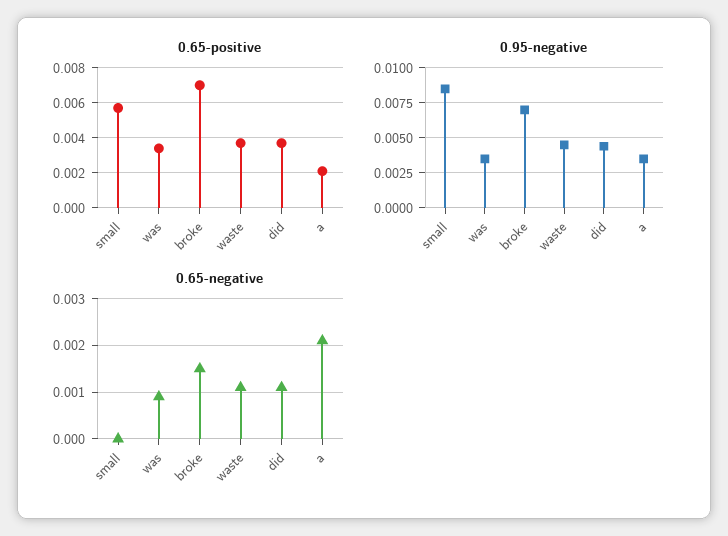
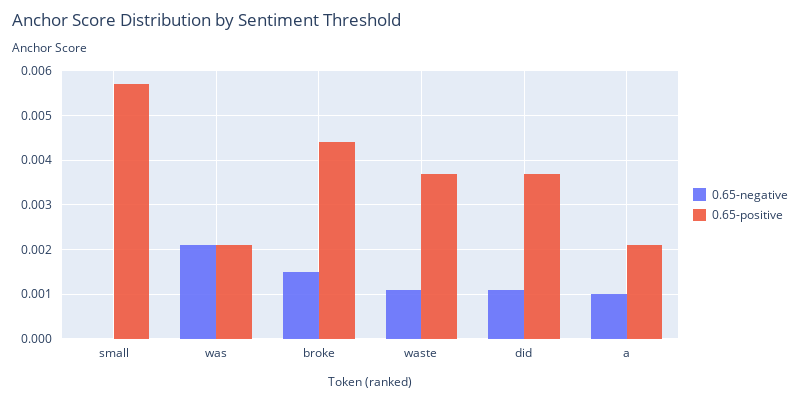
0.65-positive, was: 0.0035 -> 0.002
0.65-positive, broke: 0.007 -> 0.0045
0.95-negative, small: 0.0085 -> none
0.95-negative, was: 0.0035 -> none
0.95-negative, broke: 0.007 -> none
0.95-negative, waste: 0.0045 -> none
0.95-negative, did: 0.0045 -> none
0.95-negative, a: 0.0035 -> none
0.65-negative, was: 0.001 -> 0.002
0.65-negative, a: 0.002 -> 0.001

